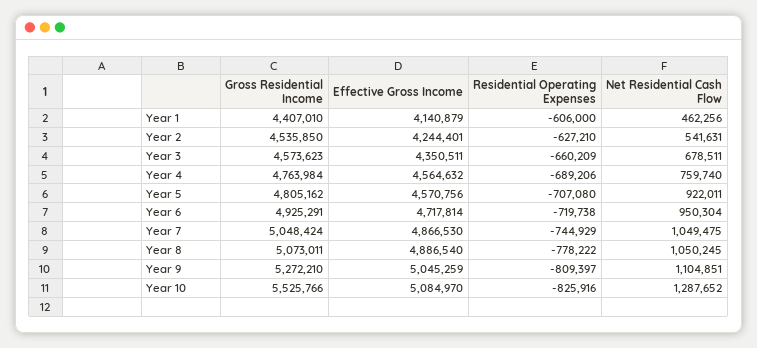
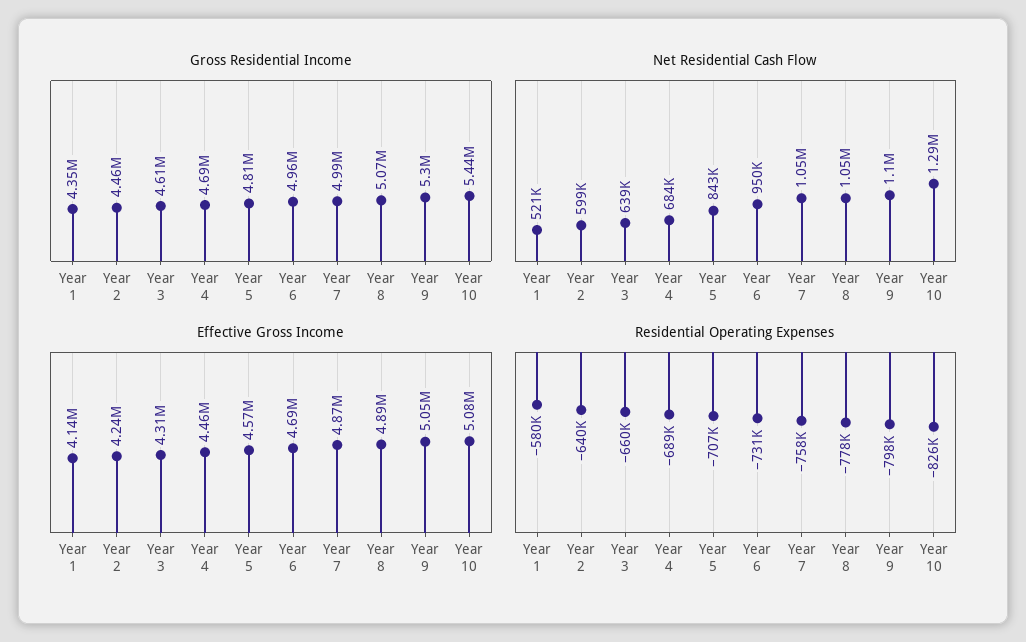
Gross Residential Income, Year 1: 4407010 -> 4350000
Residential Operating Expenses, Year 1: -606000 -> -580000
Net Residential Cash Flow, Year 1: 462256 -> 521000
Gross Residential Income, Year 2: 4535850 -> 4460000
Residential Operating Expenses, Year 2: -627210 -> -640000
Net Residential Cash Flow, Year 2: 541631 -> 599000
Gross Residential Income, Year 3: 4573623 -> 4610000
Effective Gross Income, Year 3: 4350511 -> 4310000
Net Residential Cash Flow, Year 3: 678511 -> 639000
Gross Residential Income, Year 4: 4763984 -> 4690000
Effective Gross Income, Year 4: 4564632 -> 4460000
Net Residential Cash Flow, Year 4: 759740 -> 684000
Net Residential Cash Flow, Year 5: 922011 -> 843000
Gross Residential Income, Year 6: 4925291 -> 4960000
Effective Gross Income, Year 6: 4717814 -> 4690000
Residential Operating Expenses, Year 6: -719738 -> -731000
Gross Residential Income, Year 7: 5048424 -> 4990000
Residential Operating Expenses, Year 7: -744929 -> -758000
Gross Residential Income, Year 9: 5272210 -> 5300000
Residential Operating Expenses, Year 9: -809397 -> -798000
Gross Residential Income, Year 10: 5525766 -> 5440000

